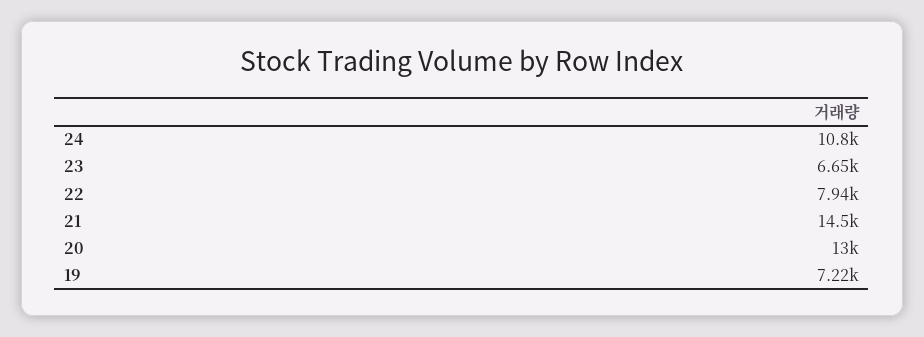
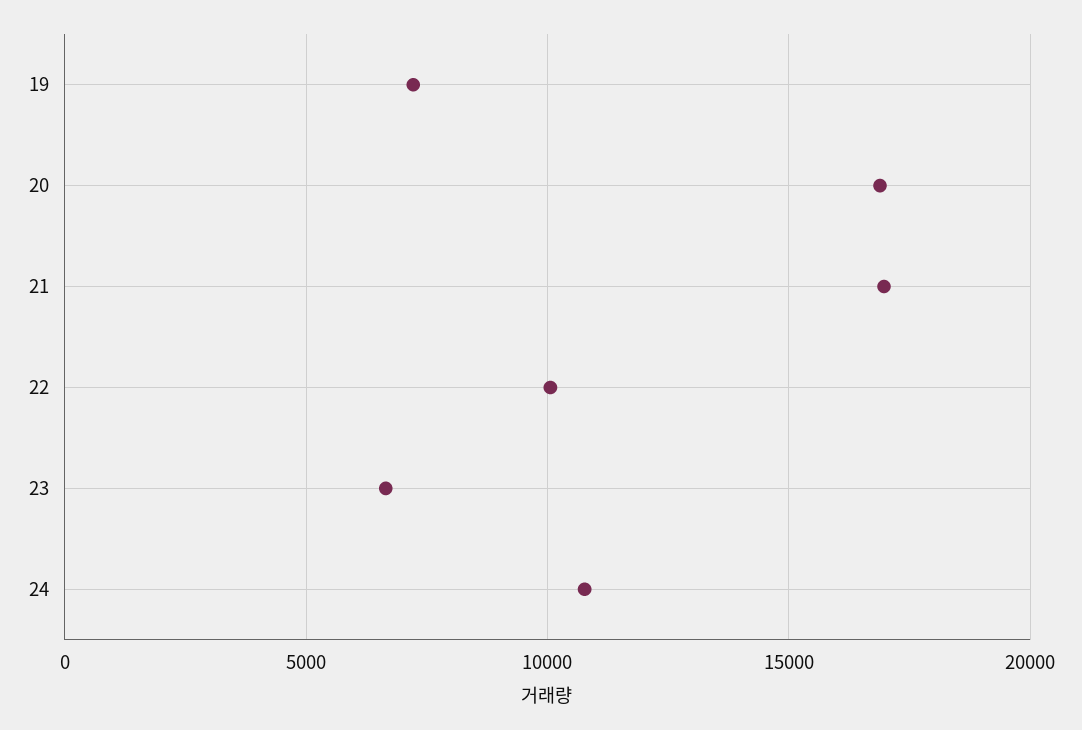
22: 7940 -> 10000
21: 14500 -> 17000
20: 13000 -> 17000

